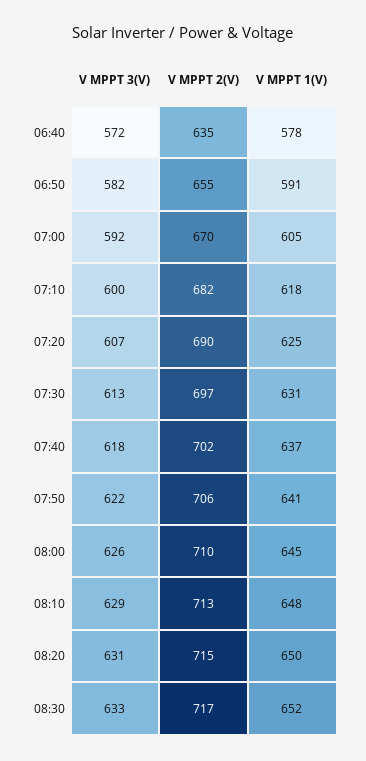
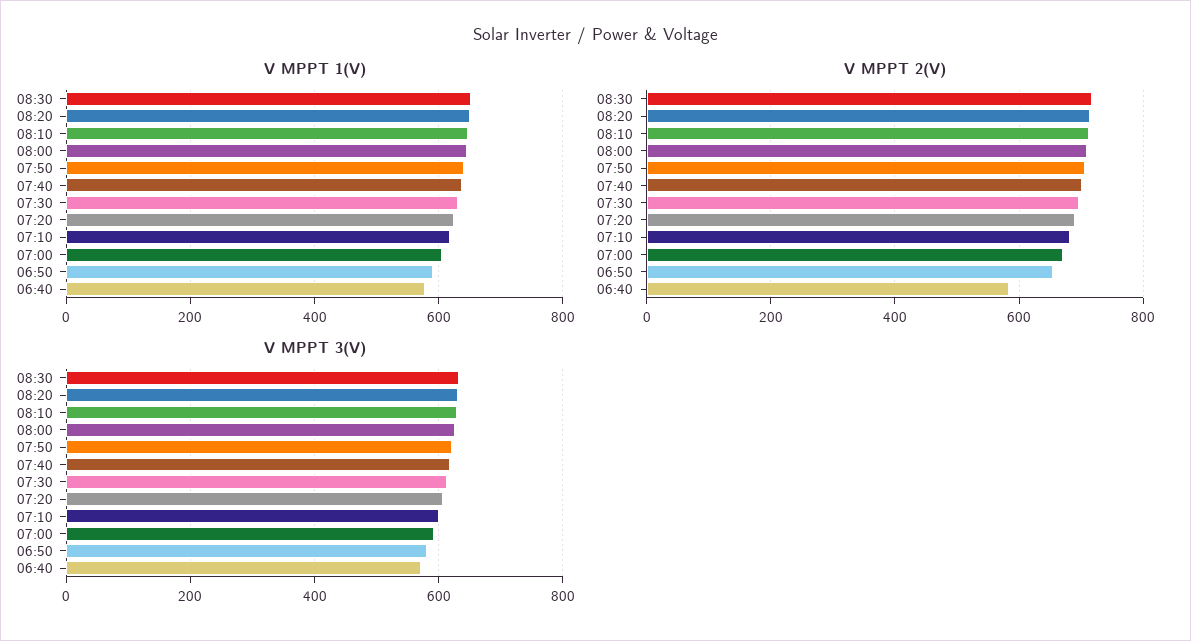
V MPPT 2(V), 06:40: 635 -> 580

